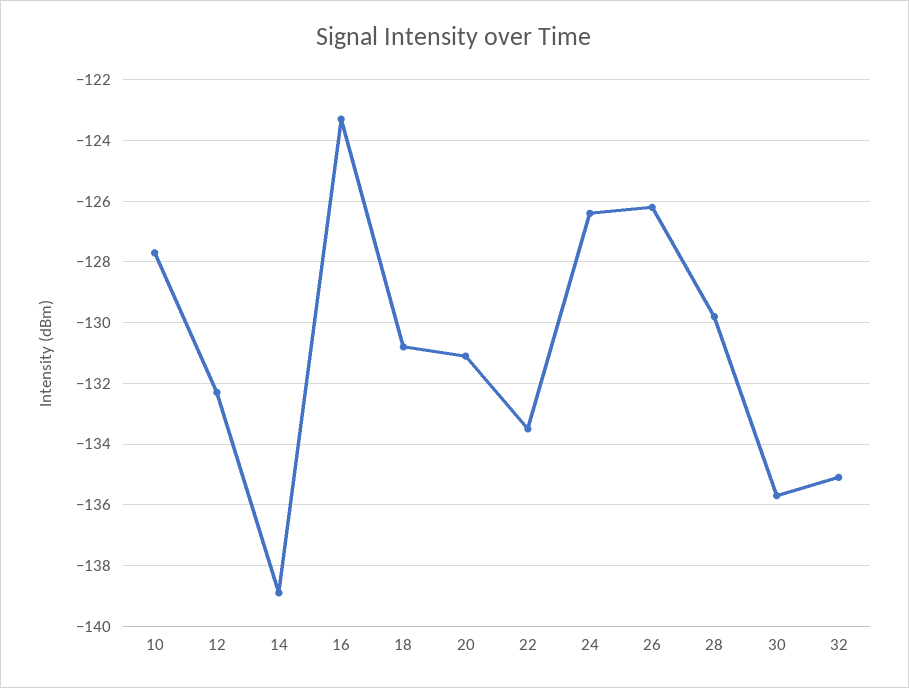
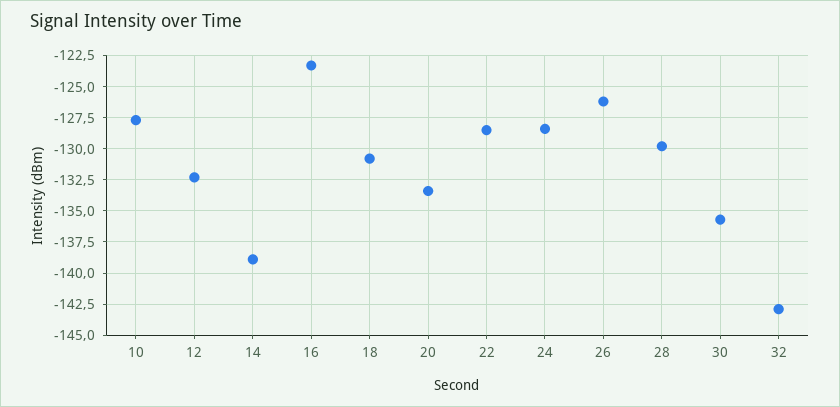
20: -131 -> -133.5
22: -133.5 -> -128.5
24: -126.5 -> -128.5
32: -135 -> -143

